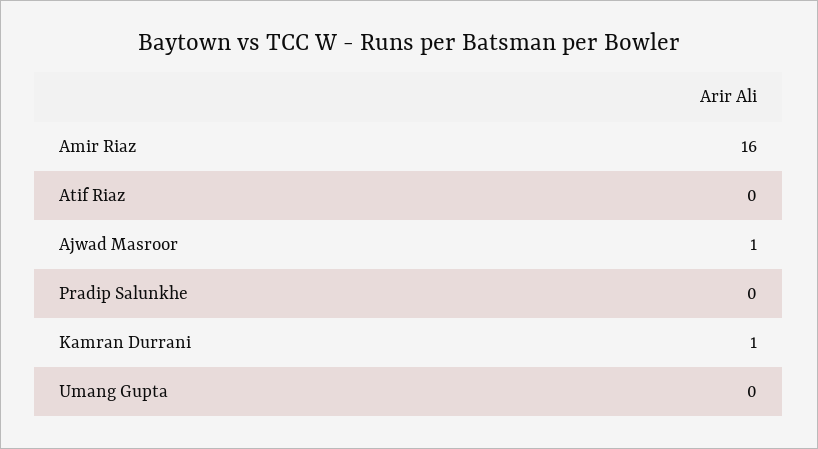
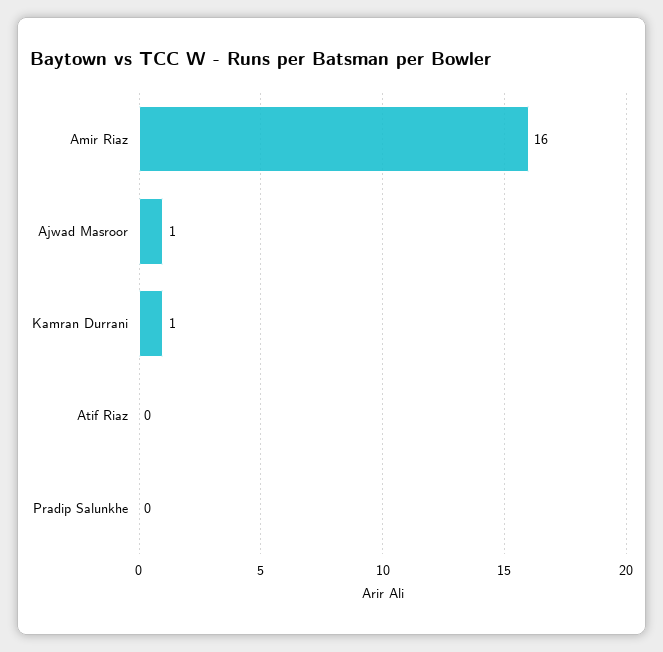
Umang Gupta: 0 -> none

